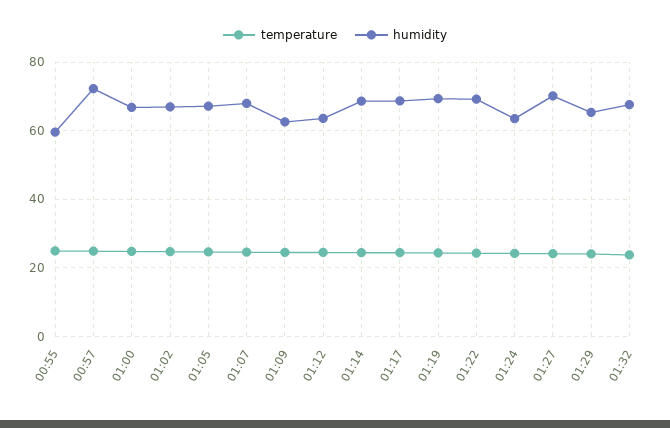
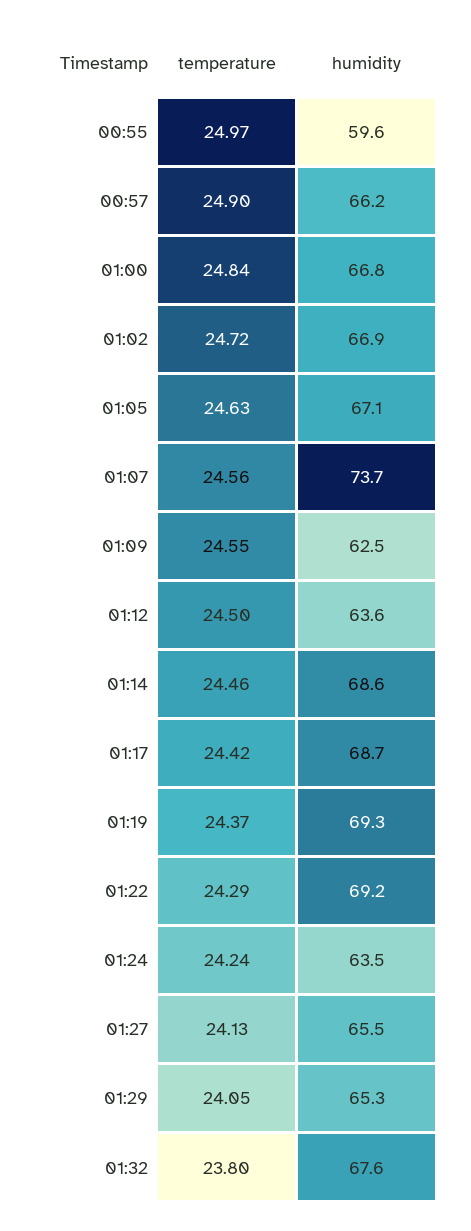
humidity, 00:57: 72 -> 66.2
humidity, 01:07: 68 -> 73.7
humidity, 01:27: 70 -> 65.5

